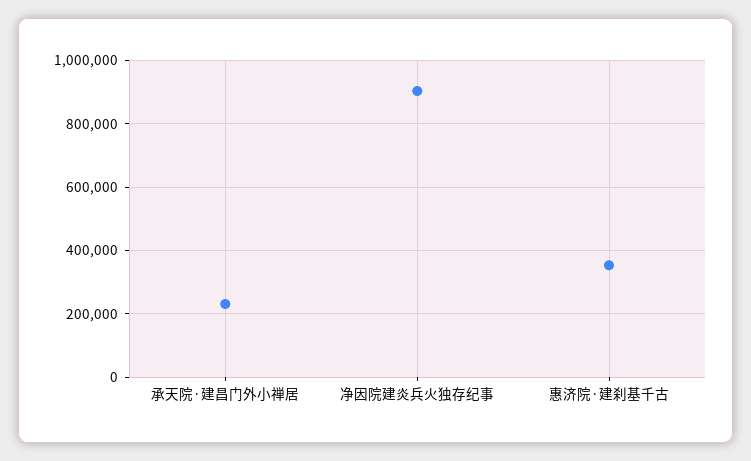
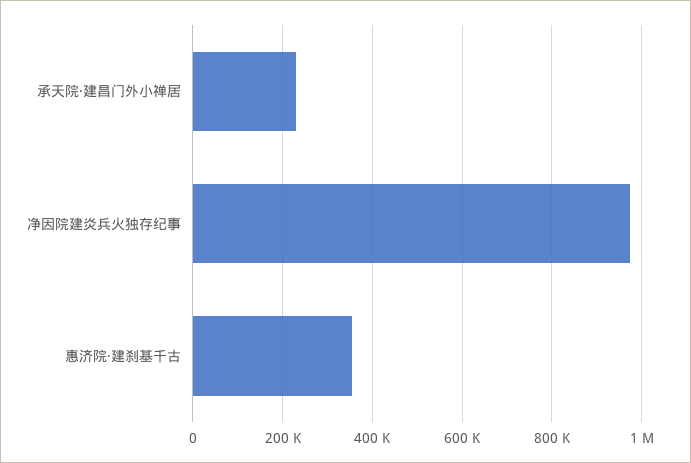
净因院建炎兵火独存纪事: 900000 -> 980000

